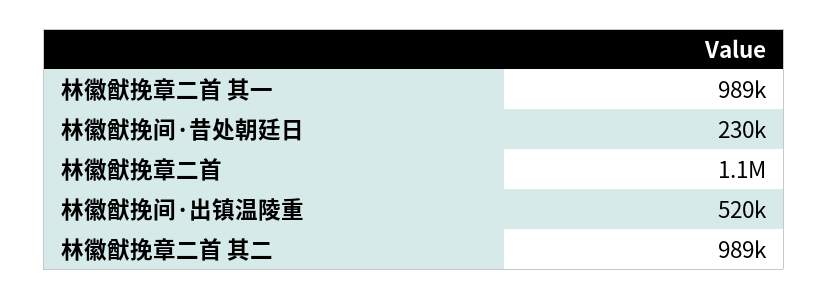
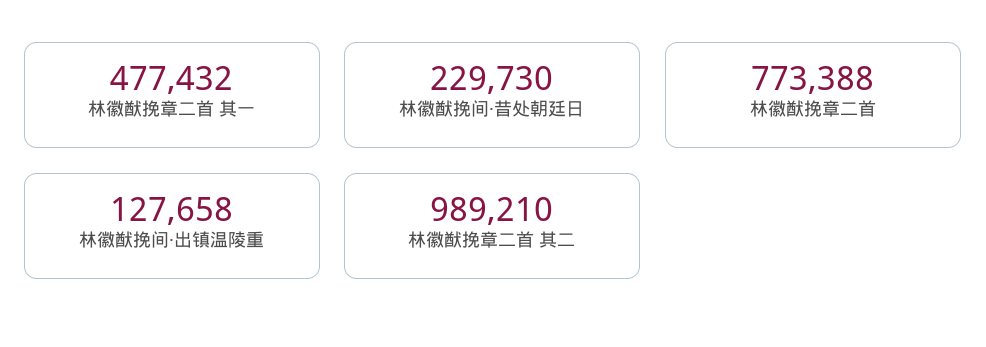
林徽猷挽章二首 其一: 989000 -> 477432
林徽猷挽章二首: 1100000 -> 773388
林徽猷挽间·出镇温陵重: 520000 -> 127658

